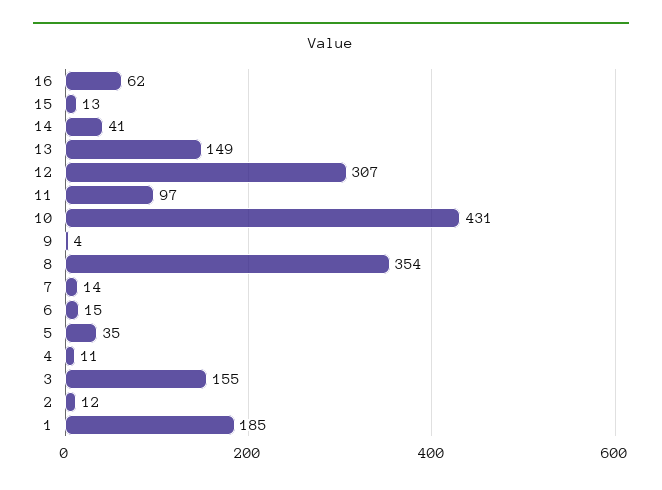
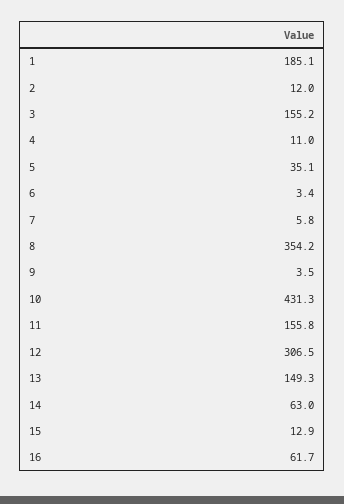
14: 41 -> 63
11: 97 -> 155.8
7: 14 -> 5.8
6: 15 -> 3.4

